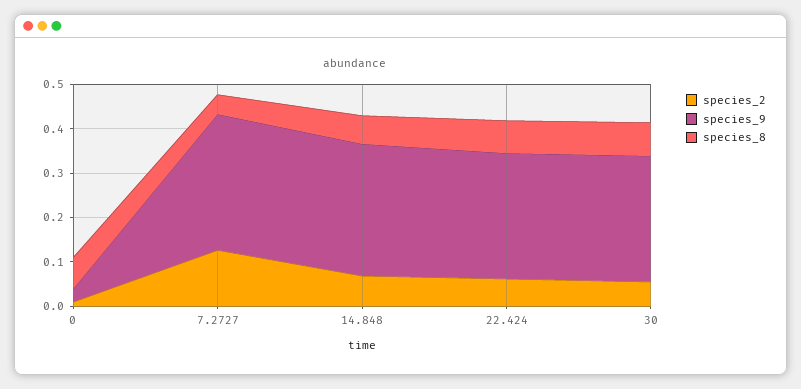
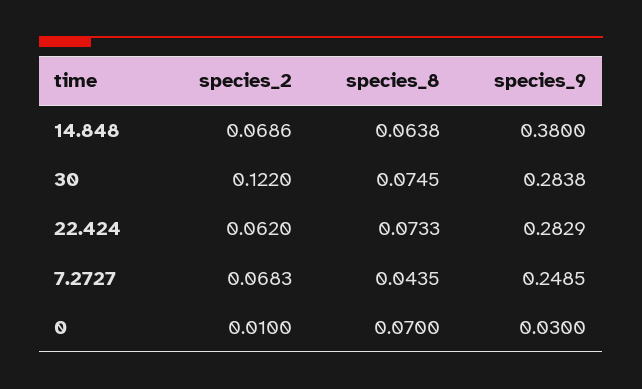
species_2, 7.2727: 0.12 -> 0.0683
species_9, 7.2727: 0.3 -> 0.2485
species_9, 14.848: 0.3 -> 0.38
species_2, 30: 0.06 -> 0.122

